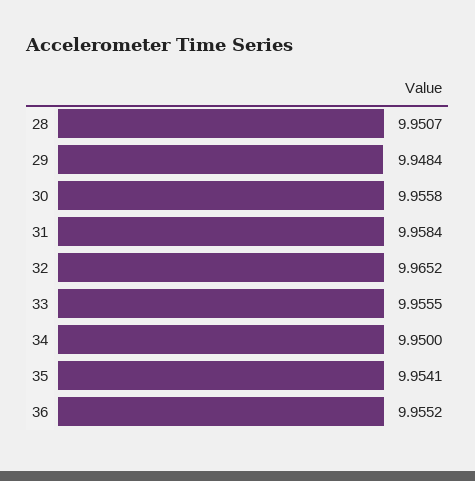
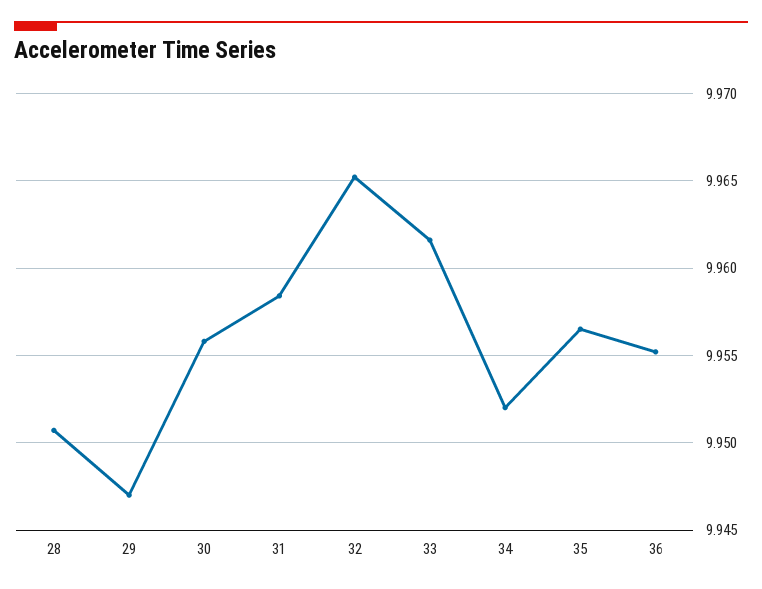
29: 9.9484 -> 9.947
33: 9.9555 -> 9.9615
34: 9.95 -> 9.952
35: 9.9541 -> 9.9565

